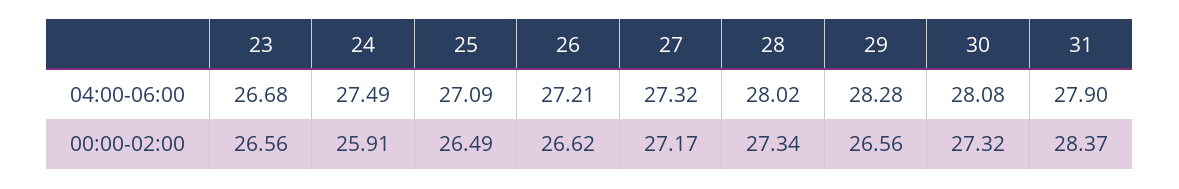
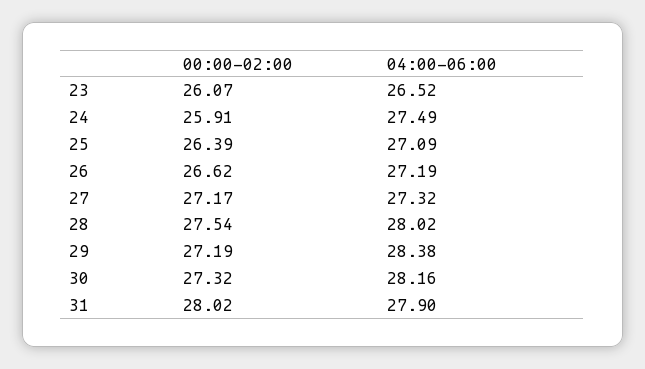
23, 04:00-06:00: 26.68 -> 26.52
26, 04:00-06:00: 27.21 -> 27.19
29, 04:00-06:00: 28.28 -> 28.38
30, 04:00-06:00: 28.08 -> 28.16
23, 00:00-02:00: 26.56 -> 26.07
25, 00:00-02:00: 26.49 -> 26.39
28, 00:00-02:00: 27.34 -> 27.54
29, 00:00-02:00: 26.56 -> 27.19
31, 00:00-02:00: 28.37 -> 28.02

